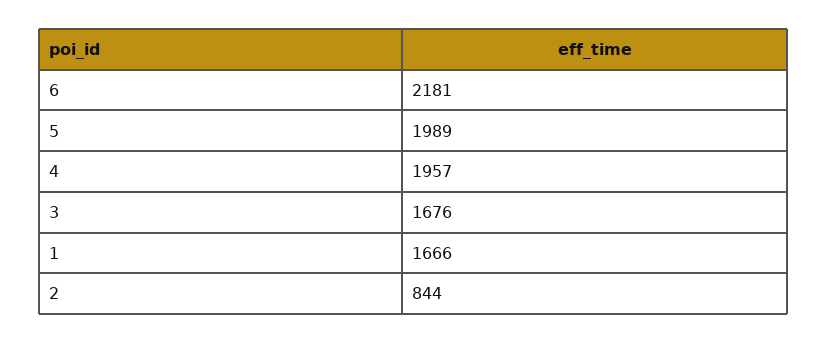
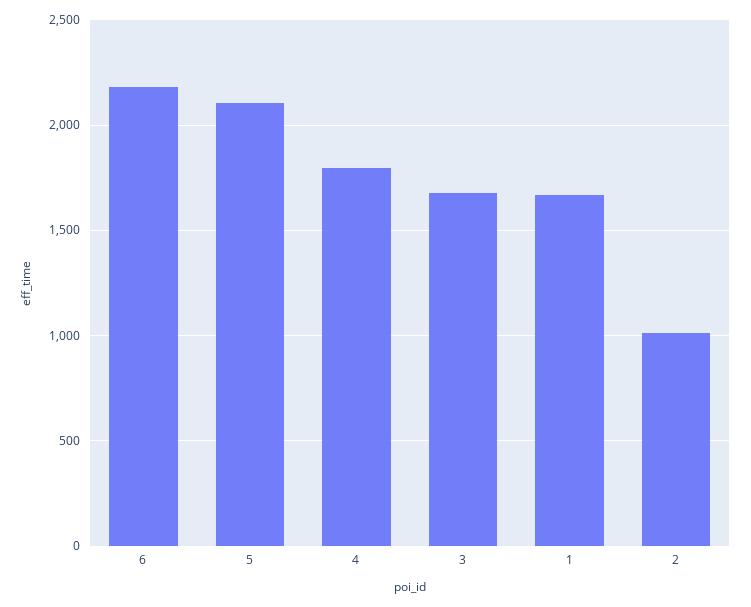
5: 1989 -> 2100
4: 1957 -> 1800
2: 844 -> 1000

